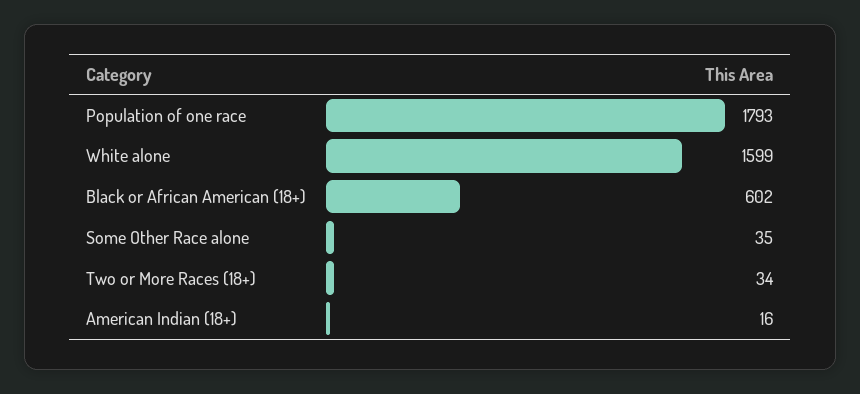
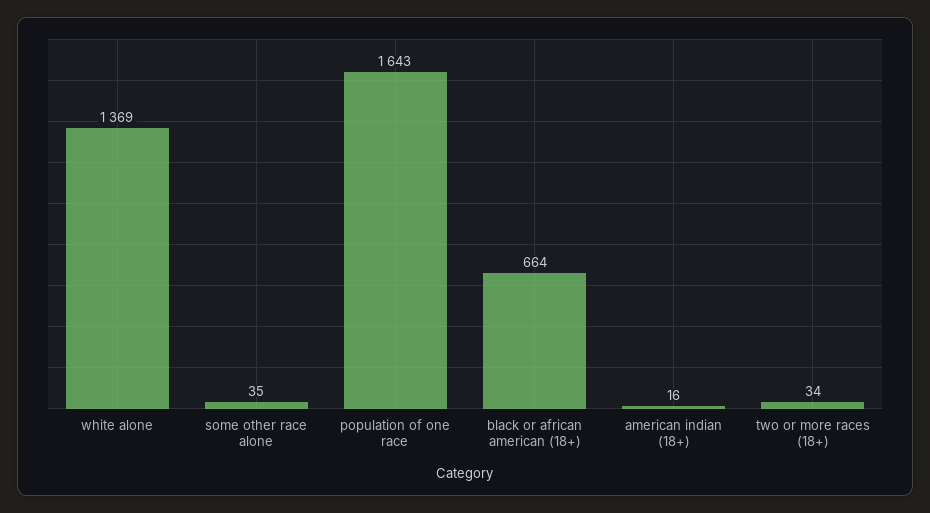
Population of one race: 1793 -> 1643
White alone: 1599 -> 1369
Black or African American (18+): 602 -> 664

